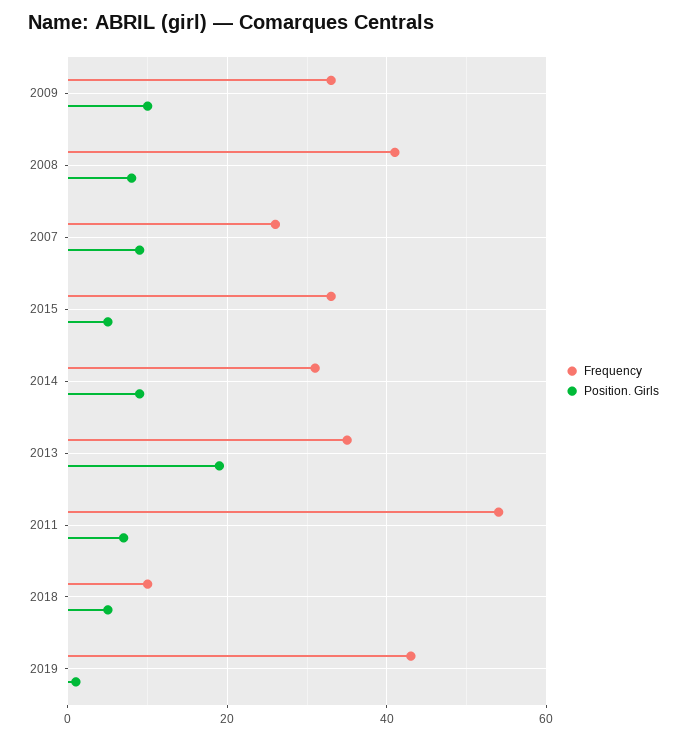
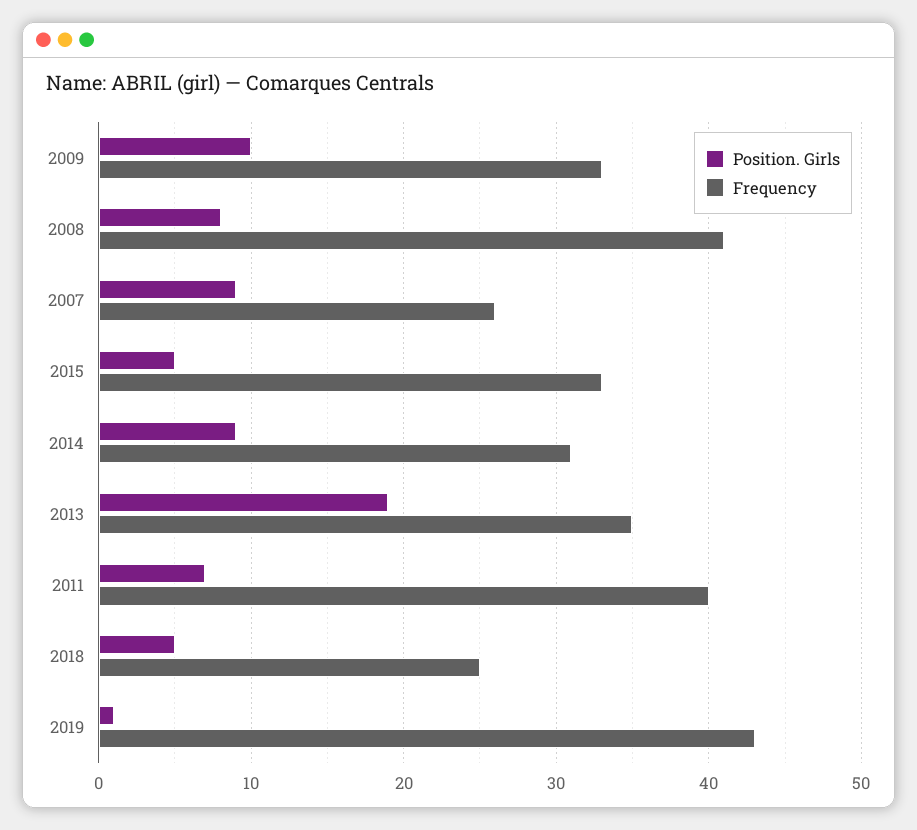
Frequency, 2011: 55 -> 40
Frequency, 2018: 10 -> 25

